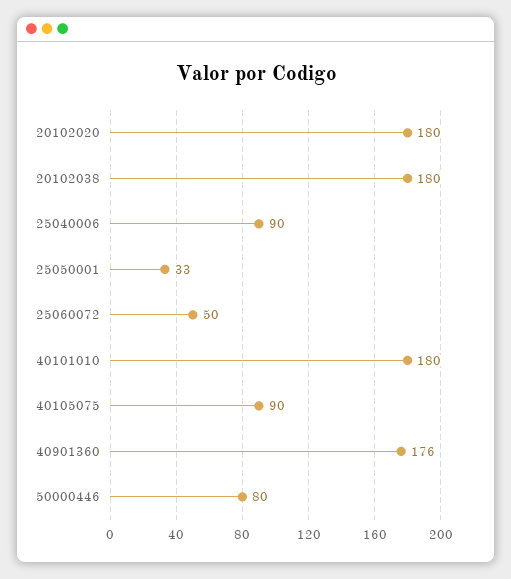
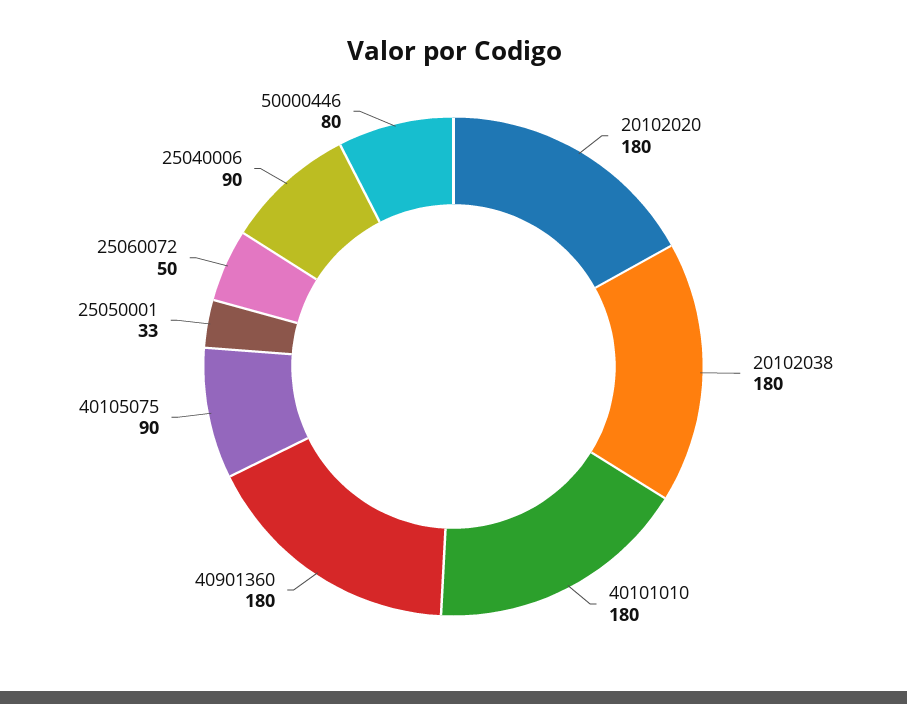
40901360: 176 -> 180

